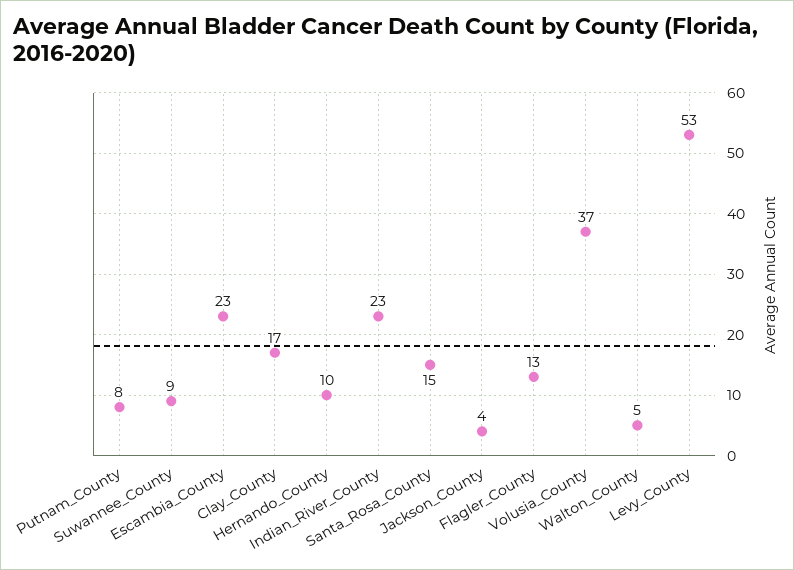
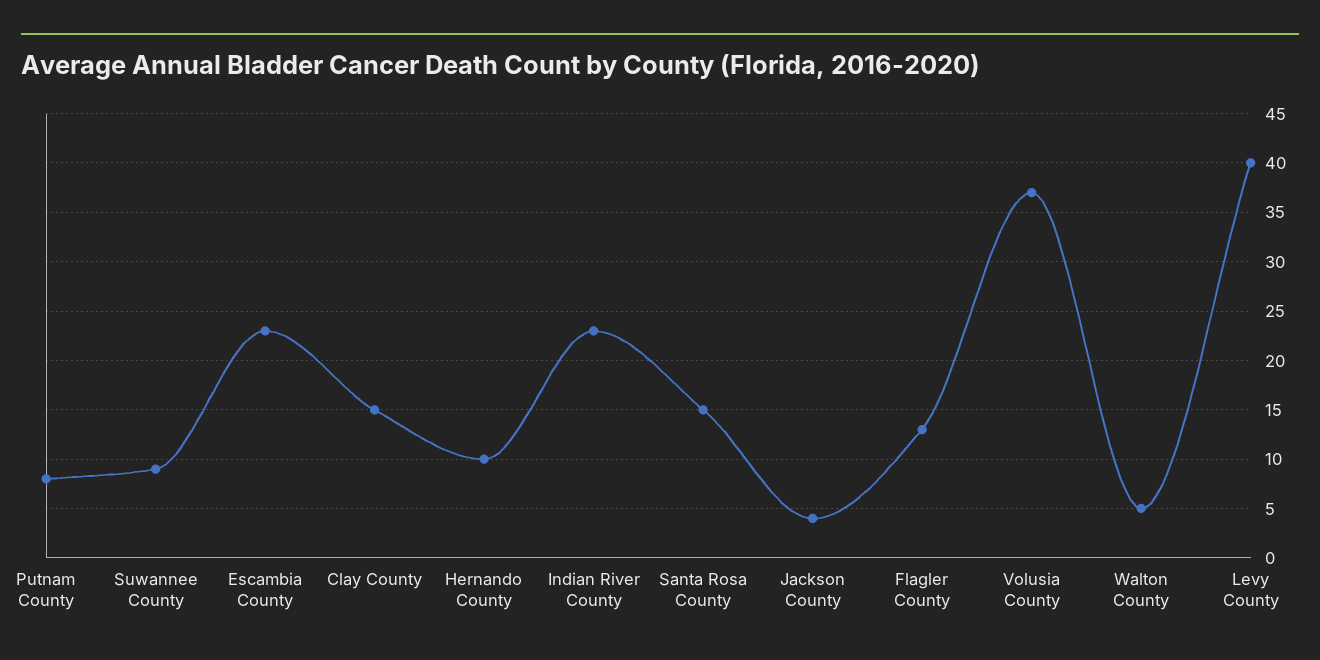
Clay_County: 17 -> 15
Levy_County: 53 -> 40

